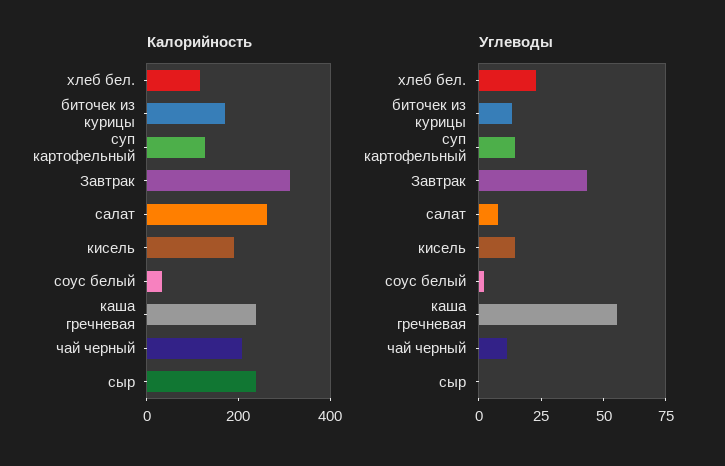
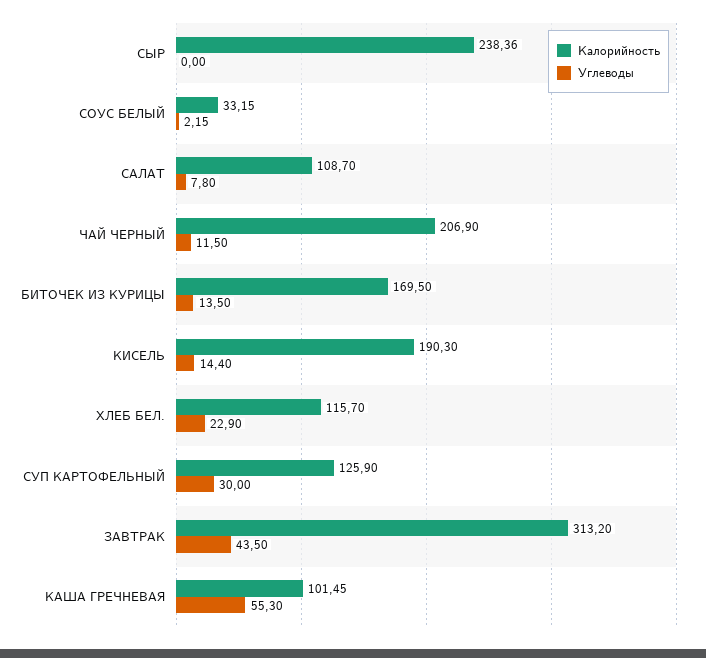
Калорийность, салат: 250 -> 108.7
Калорийность, каша гречневая: 250 -> 101.45
Углеводы, суп картофельный: 15 -> 30

